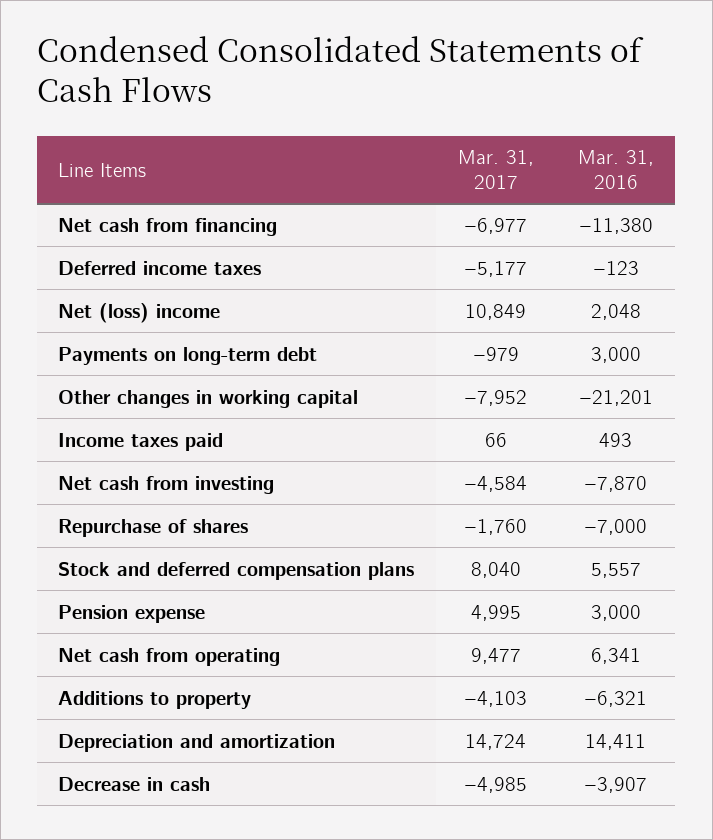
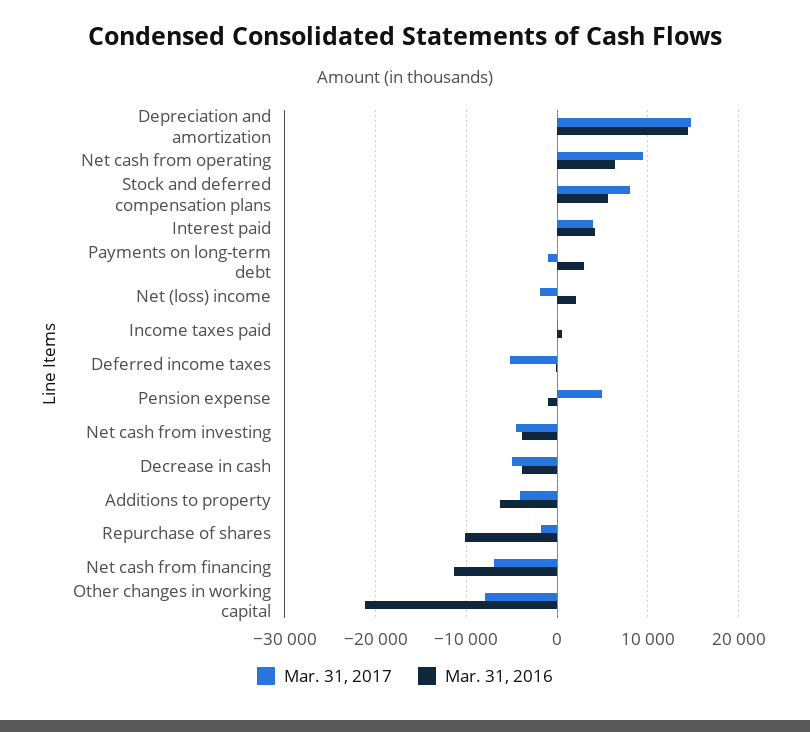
Mar. 31, 2017, Net (loss) income: 10849 -> -2000
Mar. 31, 2016, Net cash from investing: -7870 -> -4000
Mar. 31, 2016, Repurchase of shares: -7000 -> -10000
Mar. 31, 2016, Pension expense: 3000 -> -1000
Mar. 31, 2017, Interest paid: none -> 4000
Mar. 31, 2016, Interest paid: none -> 4000

